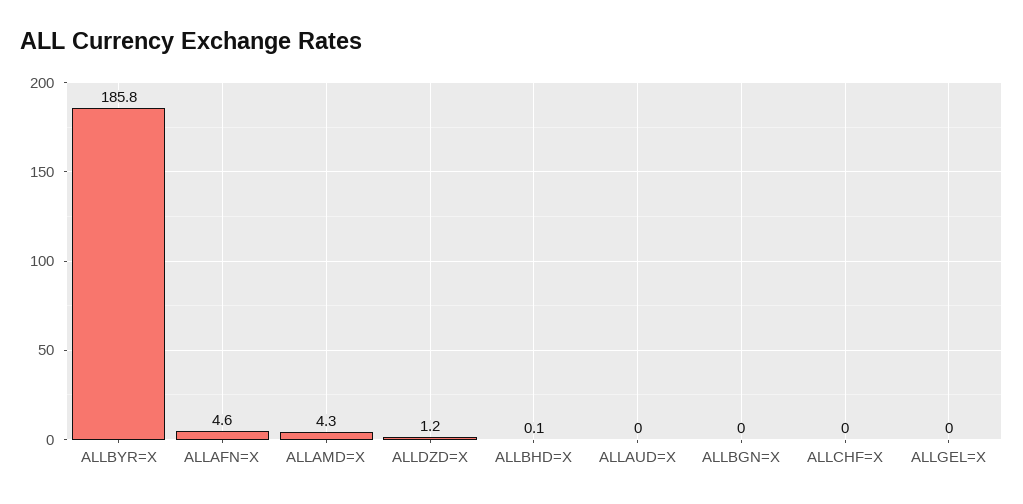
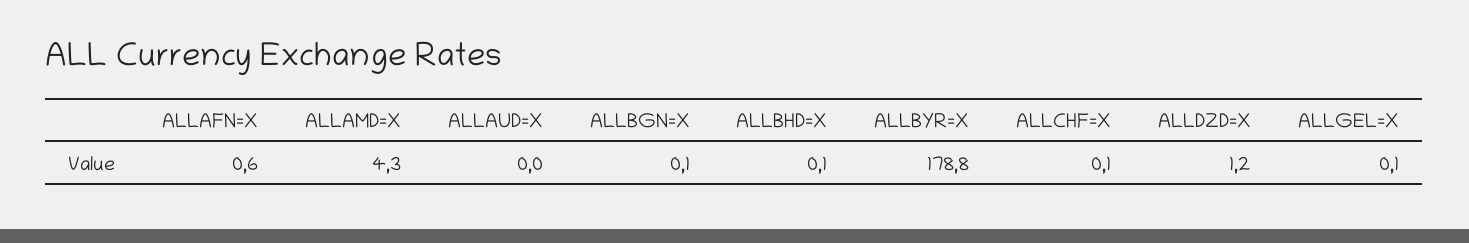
ALLBYR=X: 185.8 -> 178.8
ALLAFN=X: 4.6 -> 0.6
ALLBGN=X: 0 -> 0.1
ALLCHF=X: 0 -> 0.1
ALLGEL=X: 0 -> 0.1

